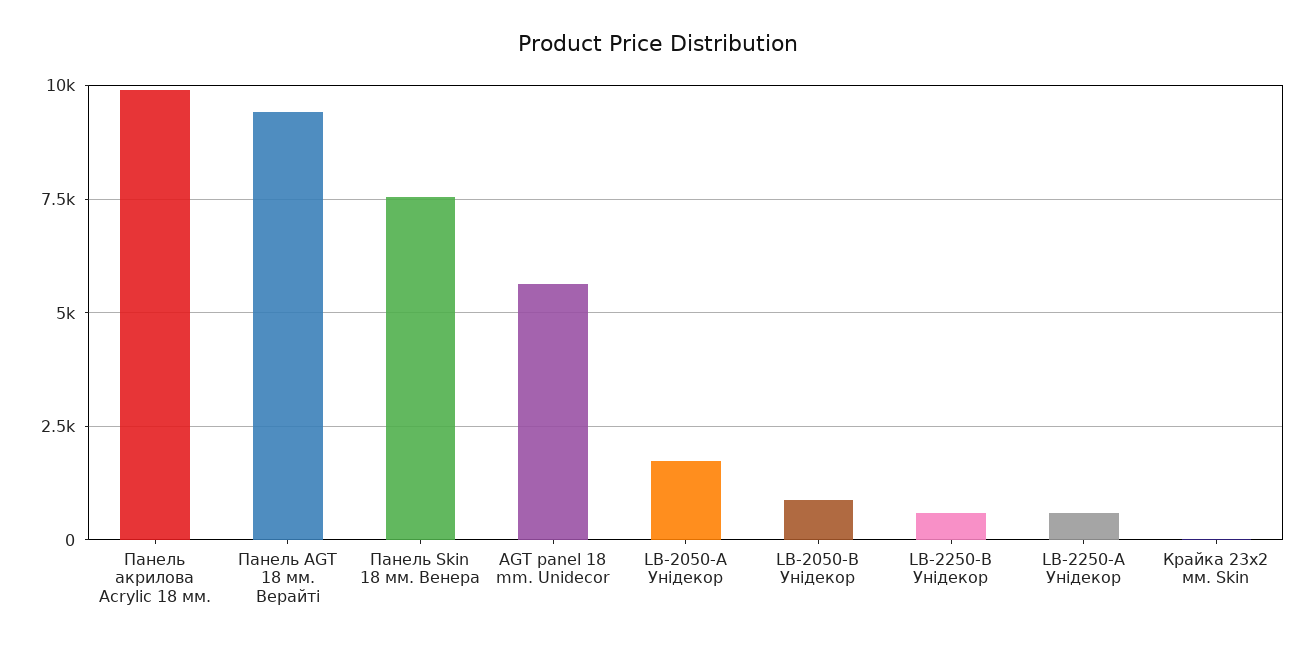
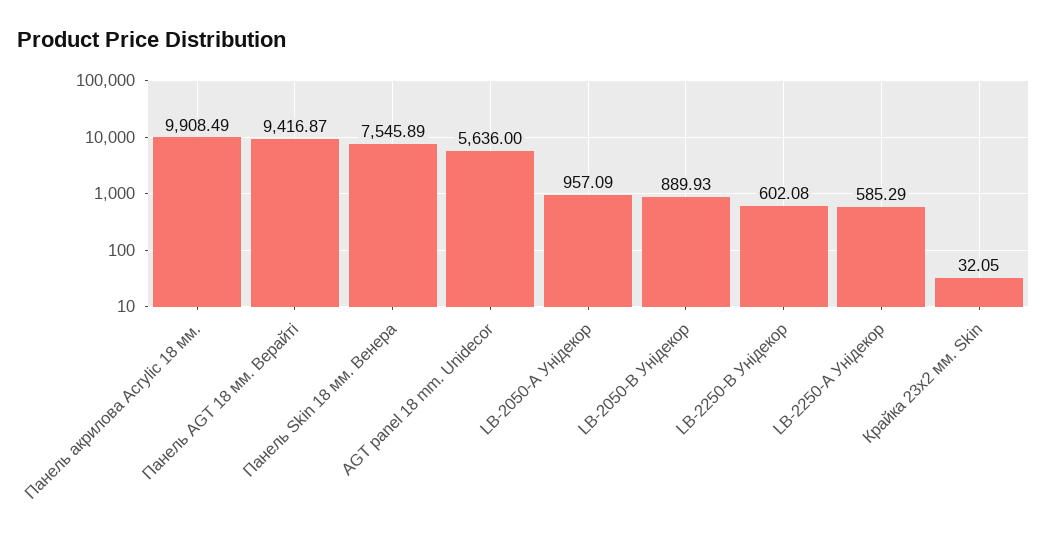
LB-2050-А Унідекор: 1750 -> 957.09

